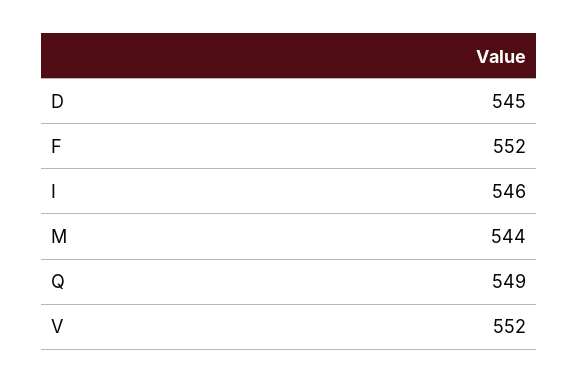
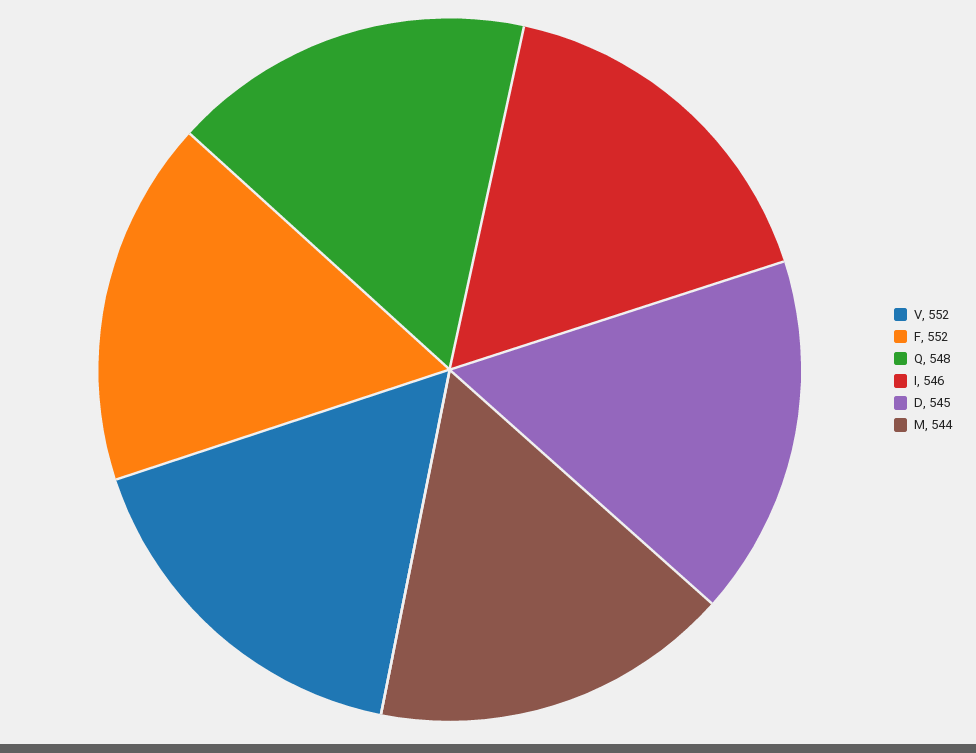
Q: 549 -> 548

